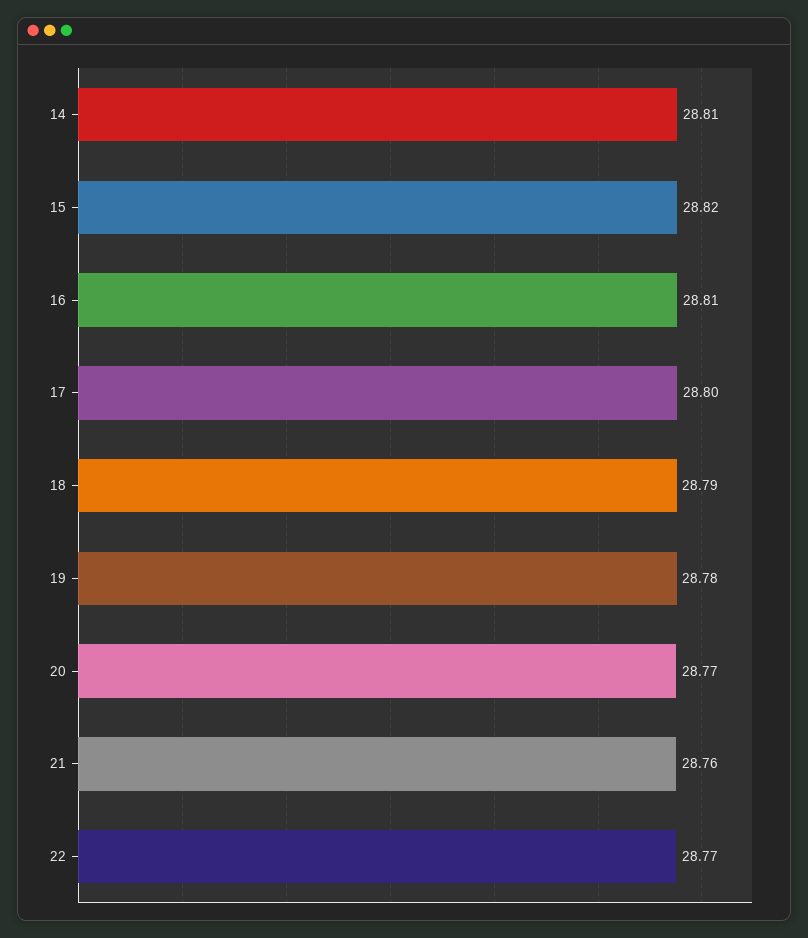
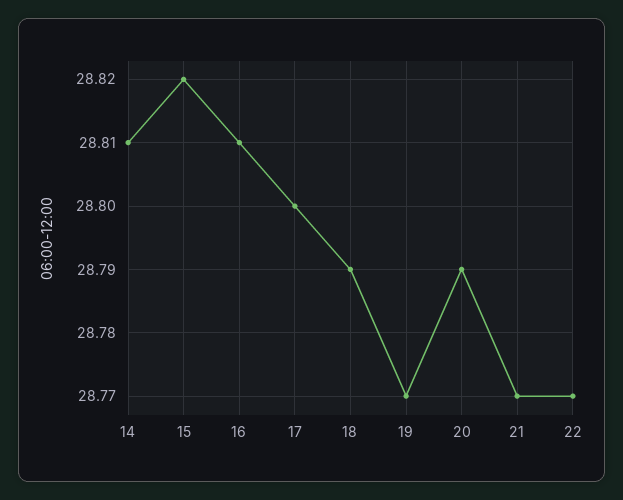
19: 28.78 -> 28.77
20: 28.77 -> 28.79
21: 28.76 -> 28.77

